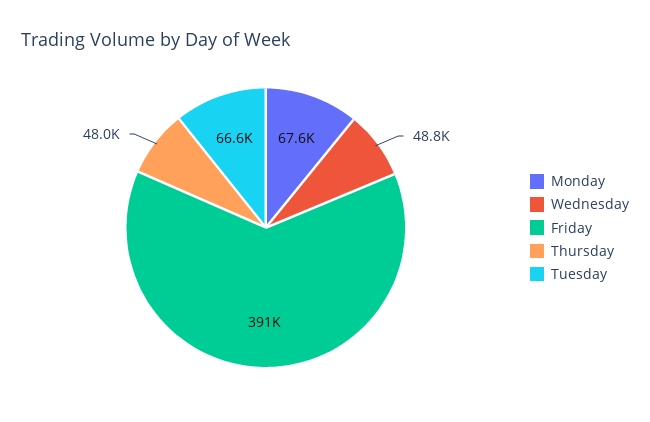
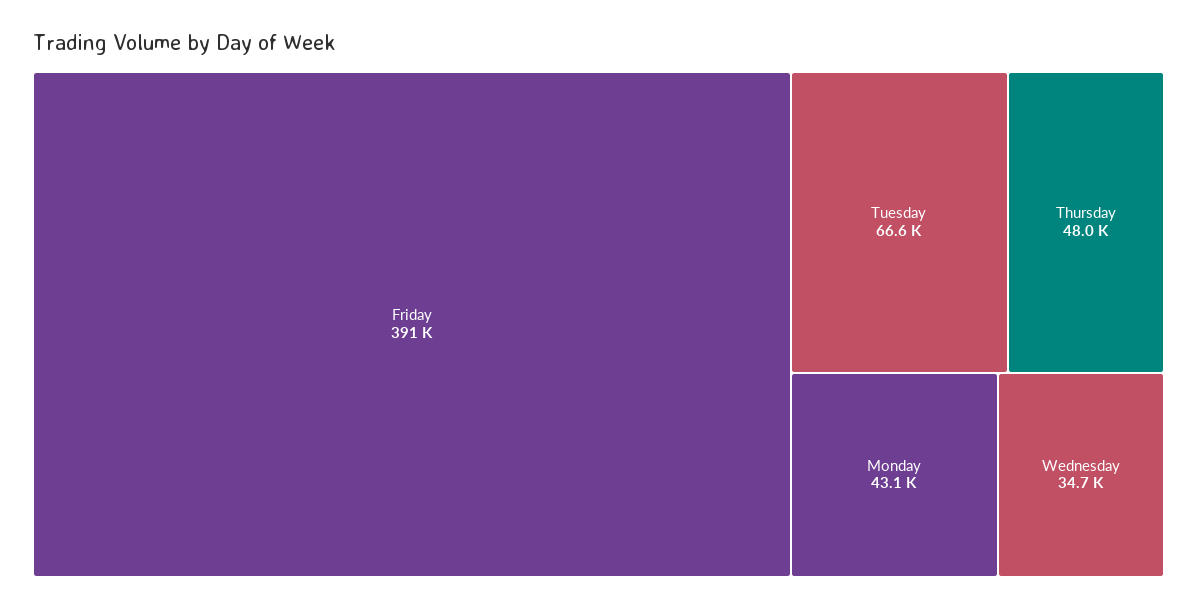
Monday: 67600 -> 43100
Wednesday: 48800 -> 34700

